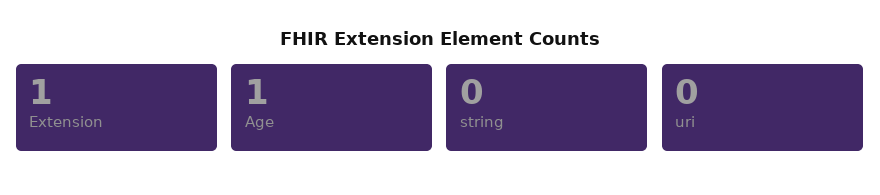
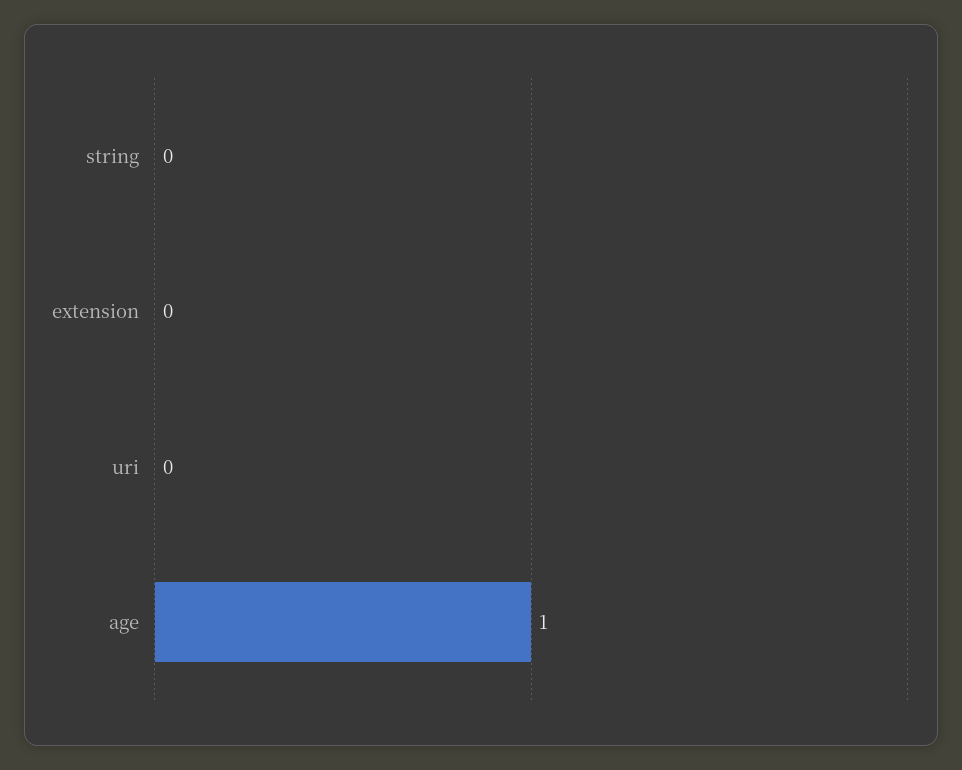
Extension: 1 -> 0

